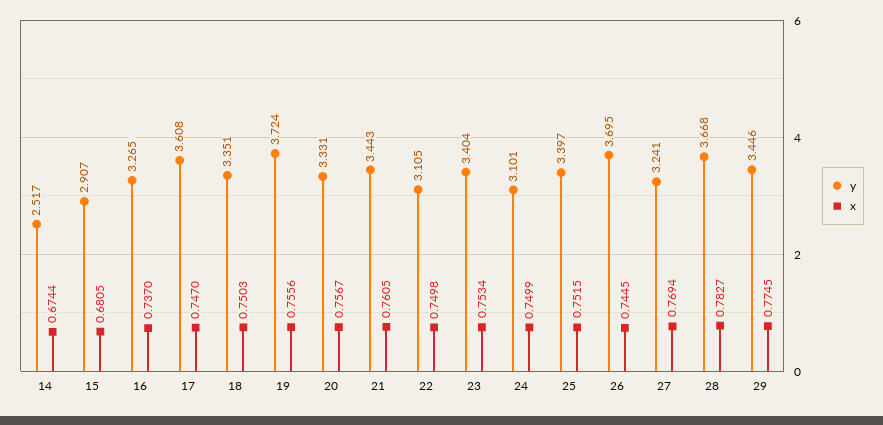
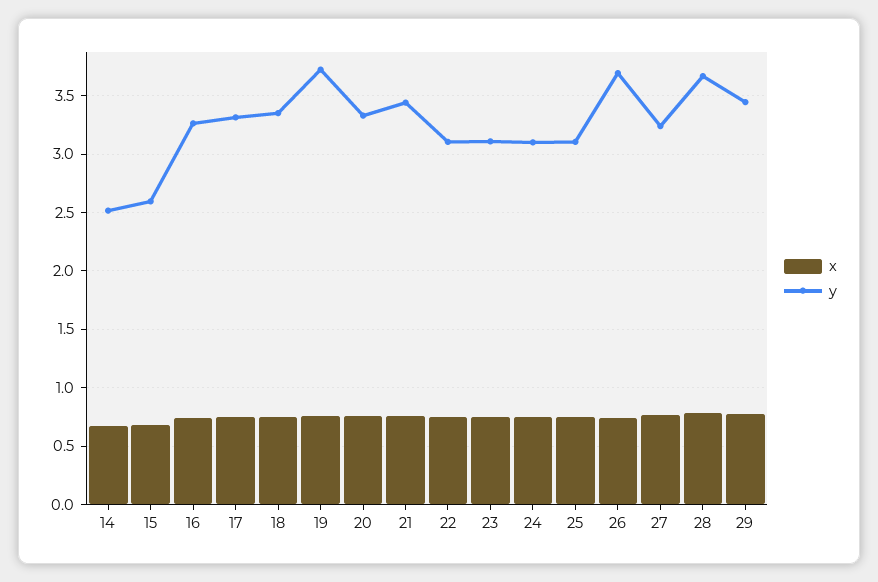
y, 15: 2.907 -> 2.6
y, 17: 3.608 -> 3.3
y, 23: 3.404 -> 3.1
y, 25: 3.397 -> 3.1

